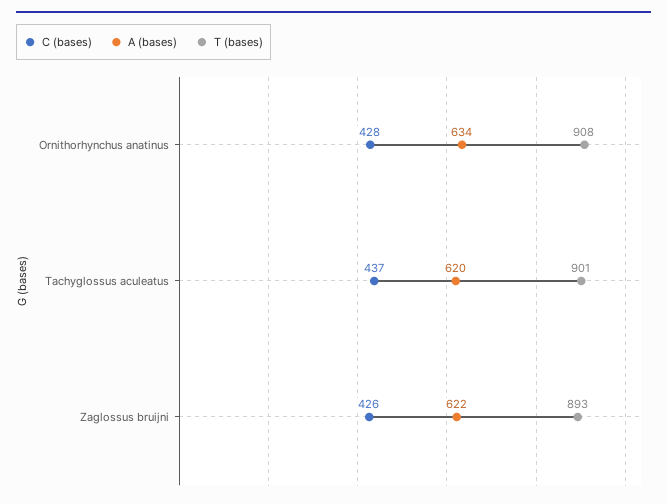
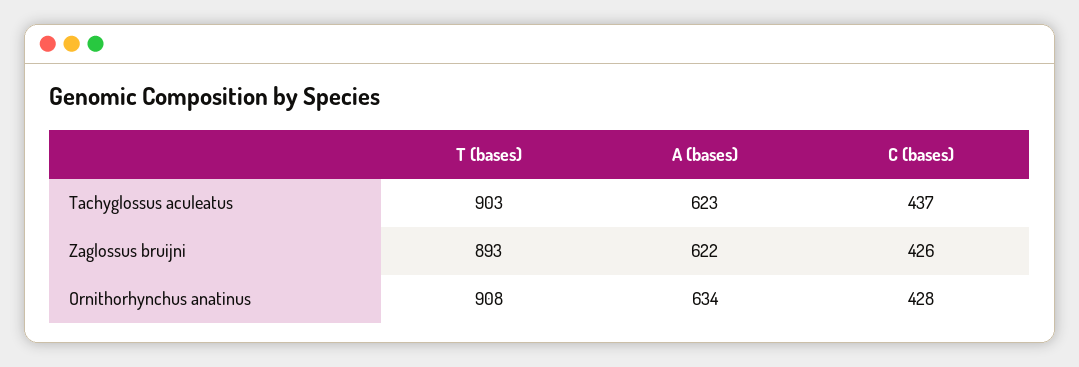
A (bases), Tachyglossus aculeatus: 620 -> 623
T (bases), Tachyglossus aculeatus: 901 -> 903

